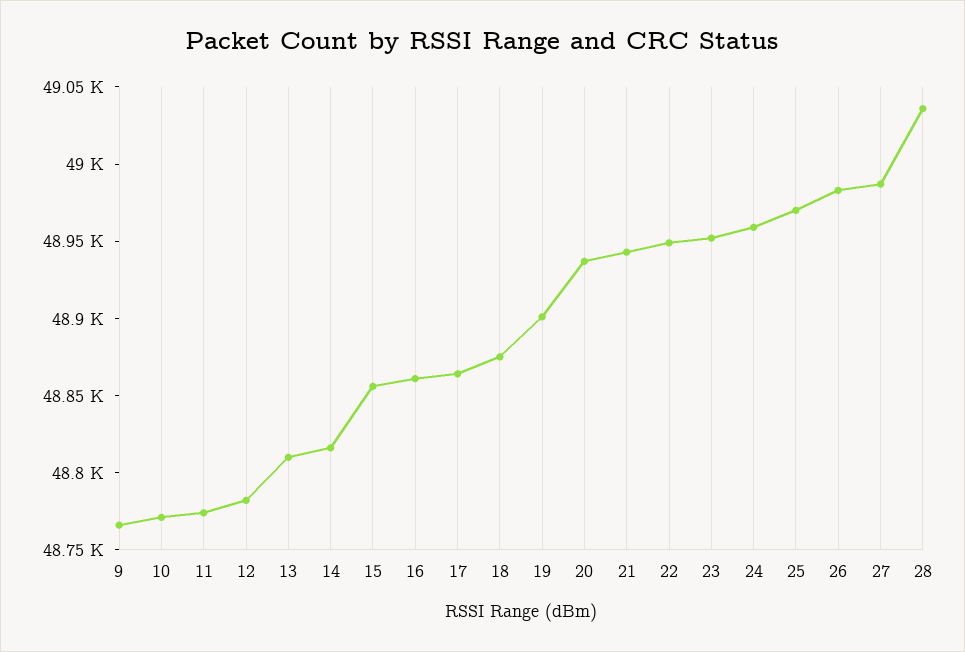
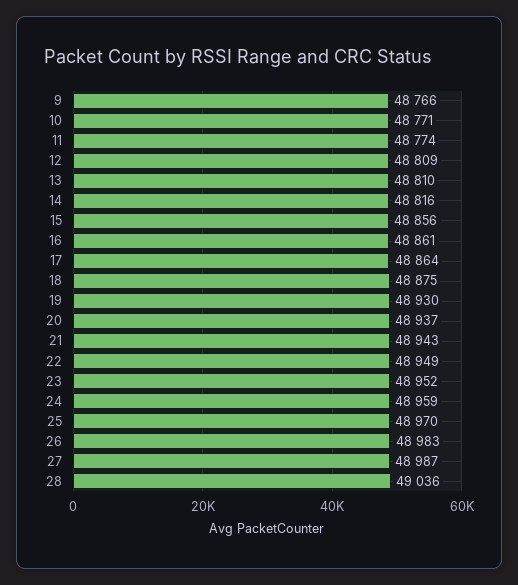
12: 48780 -> 48809
19: 48900 -> 48930

